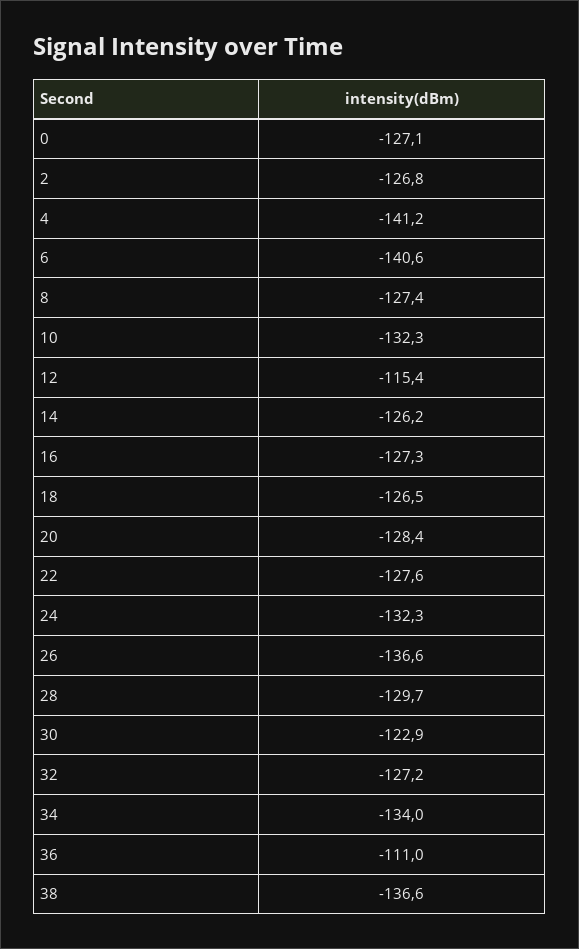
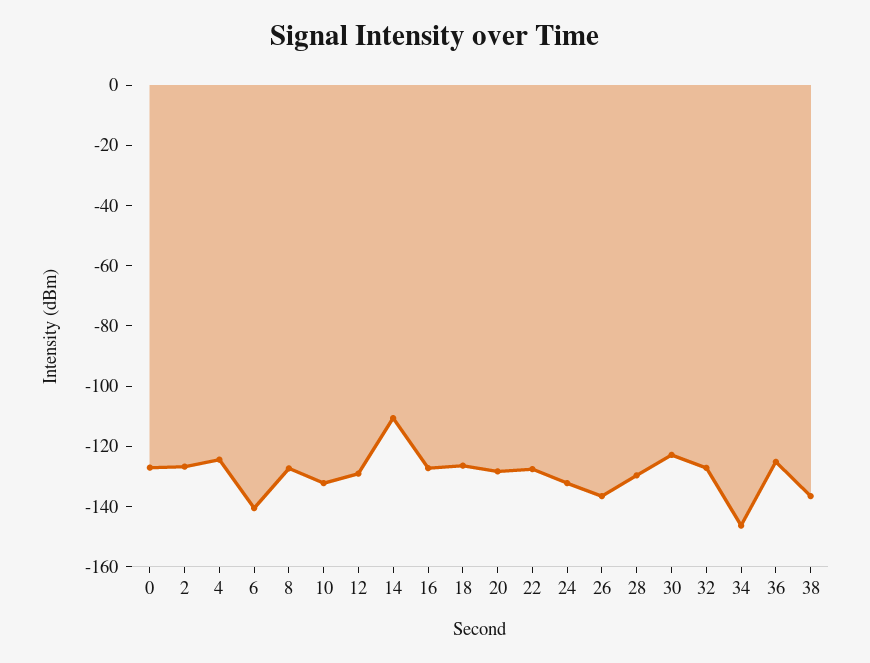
4: -141.2 -> -125
12: -115.4 -> -130
14: -126.2 -> -110
34: -134 -> -145
36: -111 -> -125

